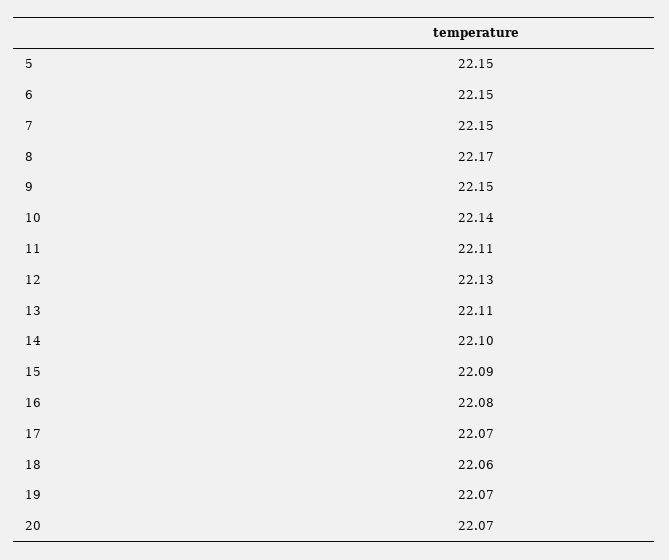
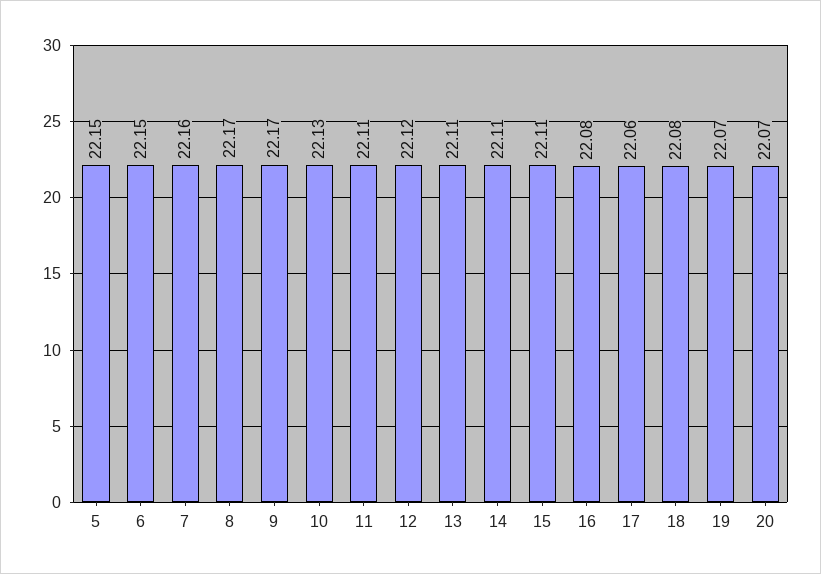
7: 22.15 -> 22.16
9: 22.15 -> 22.17
10: 22.14 -> 22.13
12: 22.13 -> 22.12
14: 22.1 -> 22.11
15: 22.09 -> 22.11
17: 22.07 -> 22.06
18: 22.06 -> 22.08

